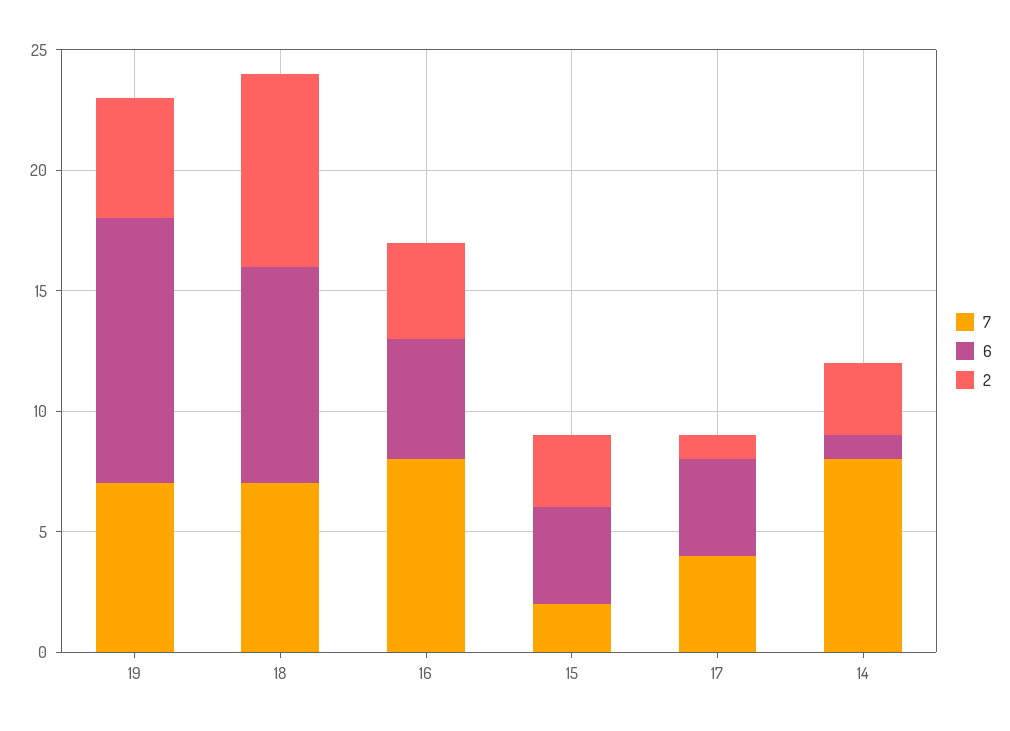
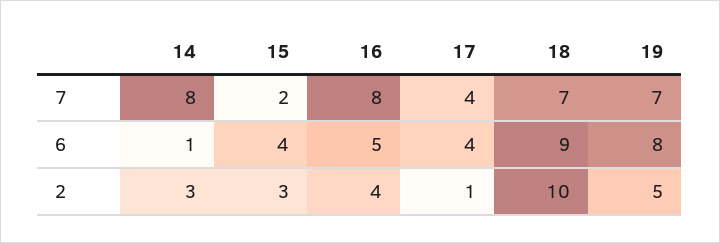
6, 19: 11 -> 8
2, 18: 8 -> 10

